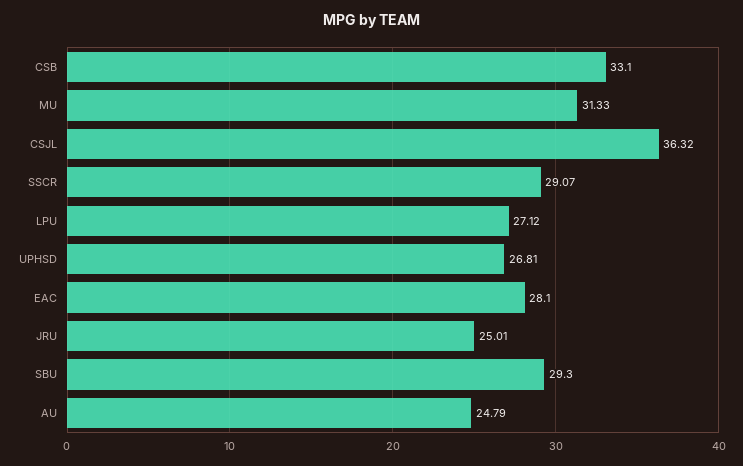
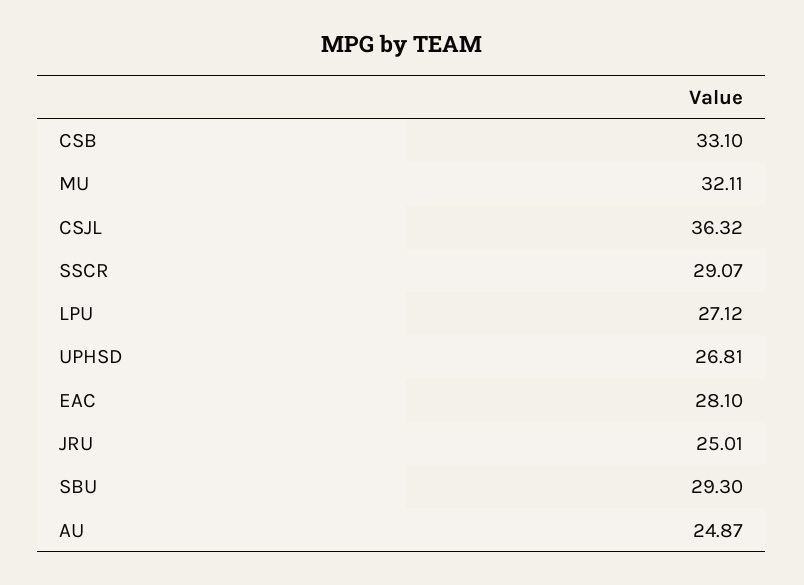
MU: 31.33 -> 32.11
AU: 24.79 -> 24.87

